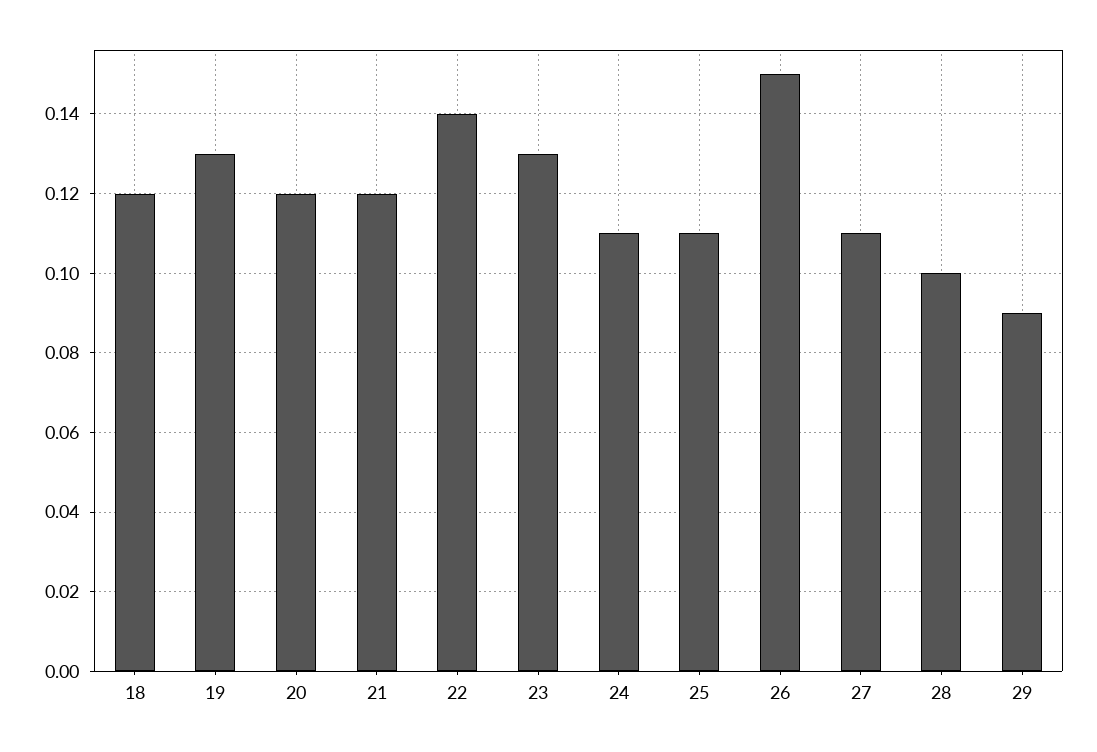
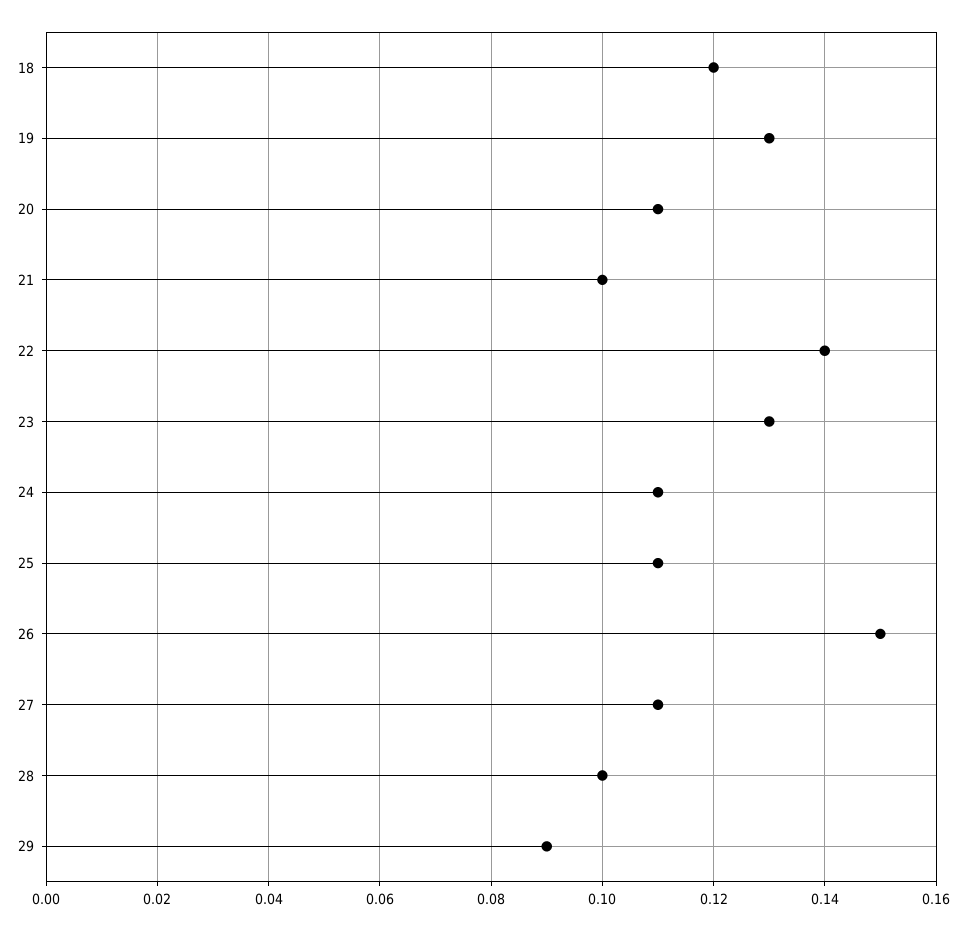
20: 0.12 -> 0.11
21: 0.12 -> 0.1

